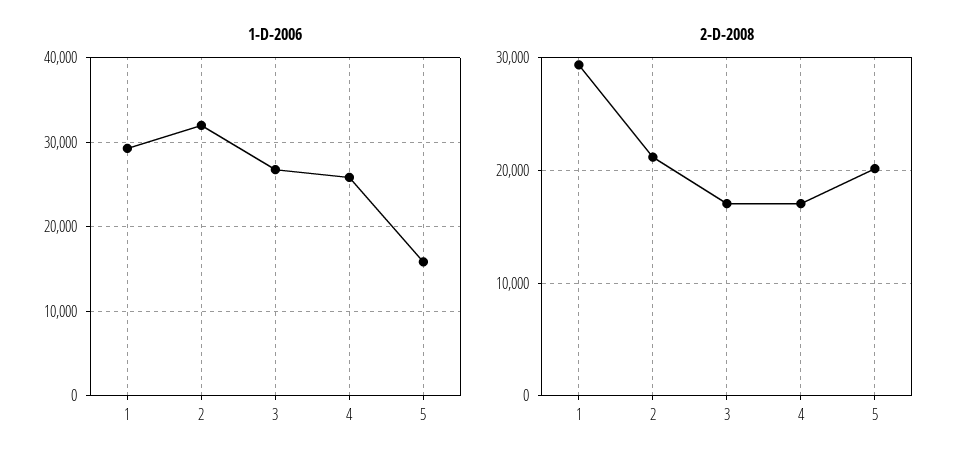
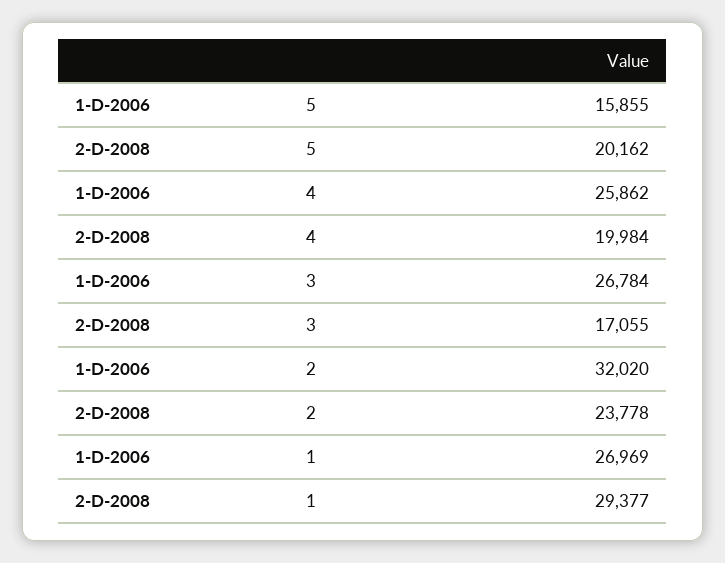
1-D-2006, 1: 29000 -> 26969
2-D-2008, 2: 21000 -> 23778
2-D-2008, 4: 17000 -> 19984

